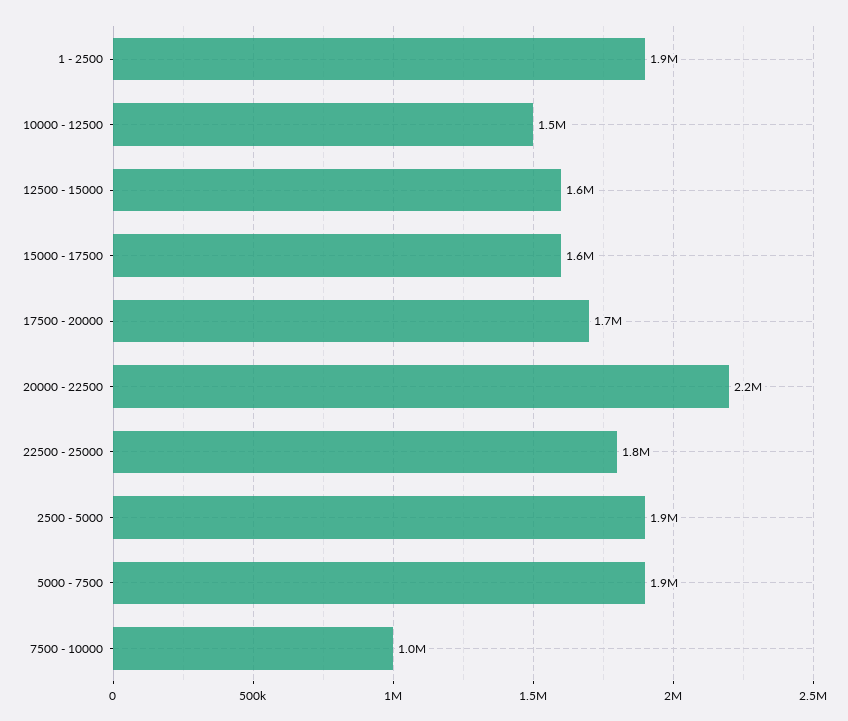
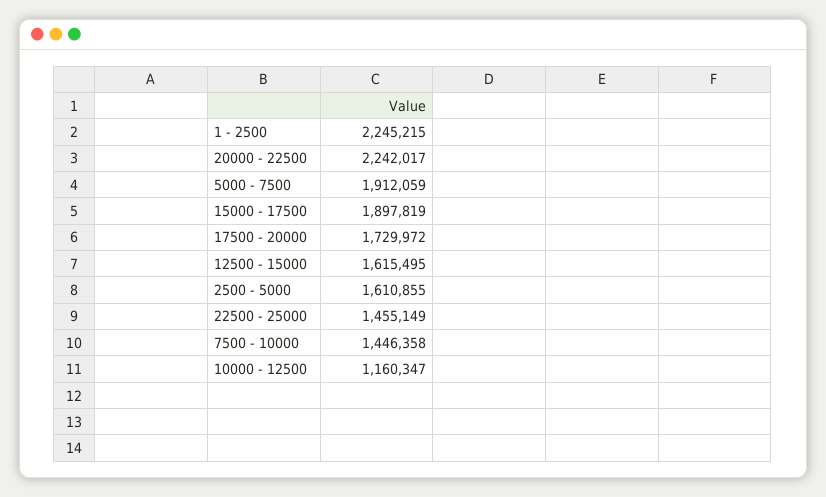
1 - 2500: 1900000 -> 2245215
10000 - 12500: 1500000 -> 1160347
15000 - 17500: 1600000 -> 1897819
22500 - 25000: 1800000 -> 1455149
2500 - 5000: 1900000 -> 1610855
7500 - 10000: 1000000 -> 1446358

